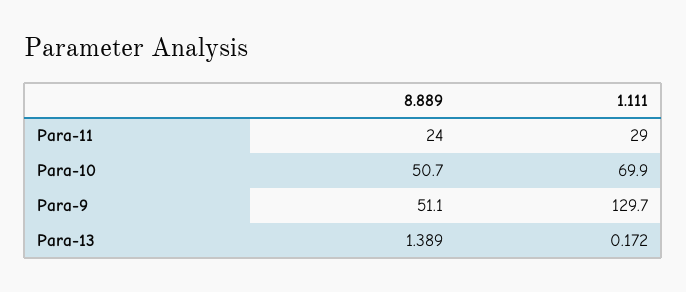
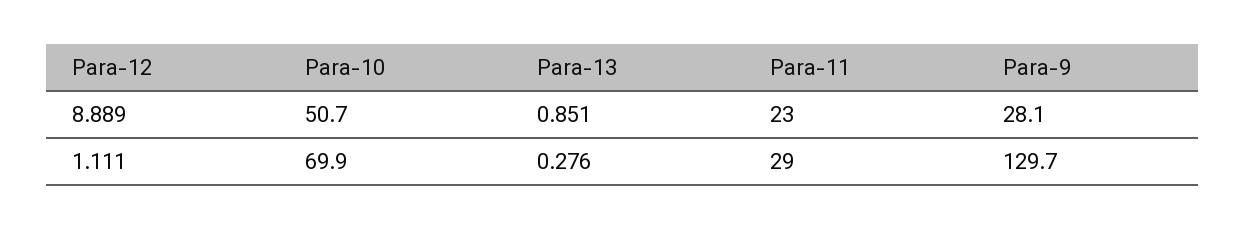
8.889, Para-11: 24 -> 23
8.889, Para-9: 51.1 -> 28.1
8.889, Para-13: 1.389 -> 0.851
1.111, Para-13: 0.172 -> 0.276

